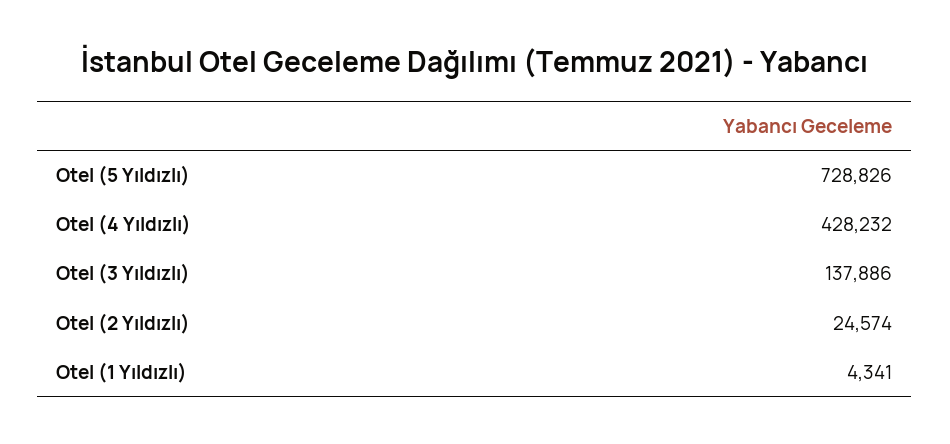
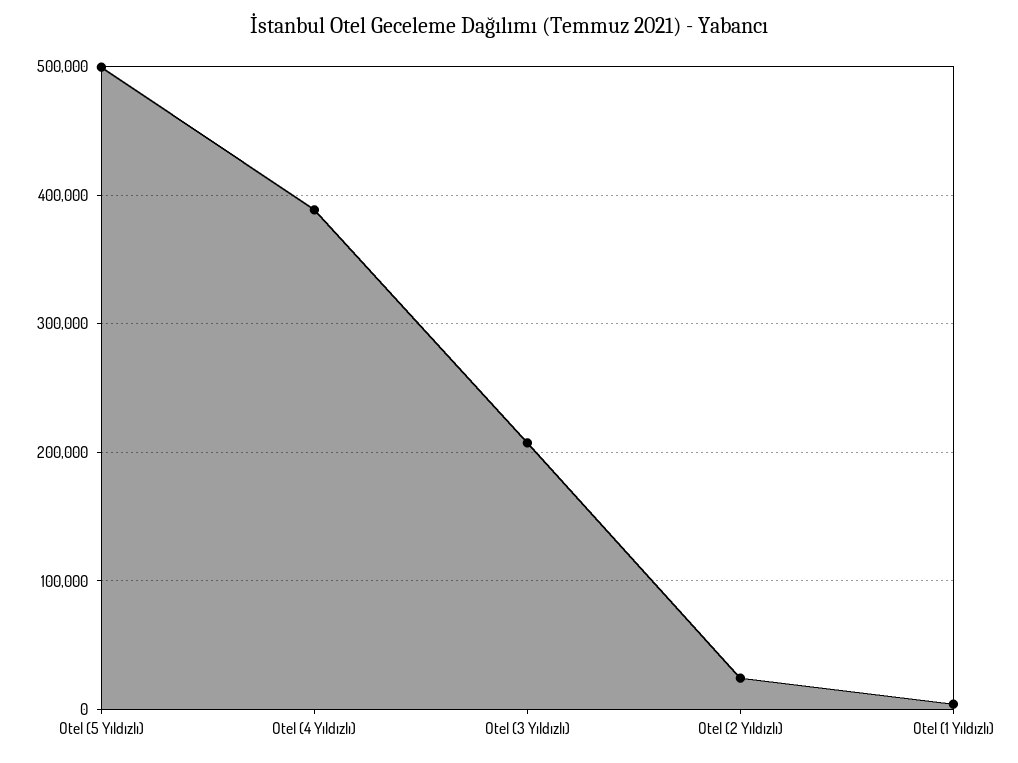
Otel (5 Yıldızlı): 728826 -> 500000
Otel (4 Yıldızlı): 428232 -> 390000
Otel (3 Yıldızlı): 137886 -> 210000

